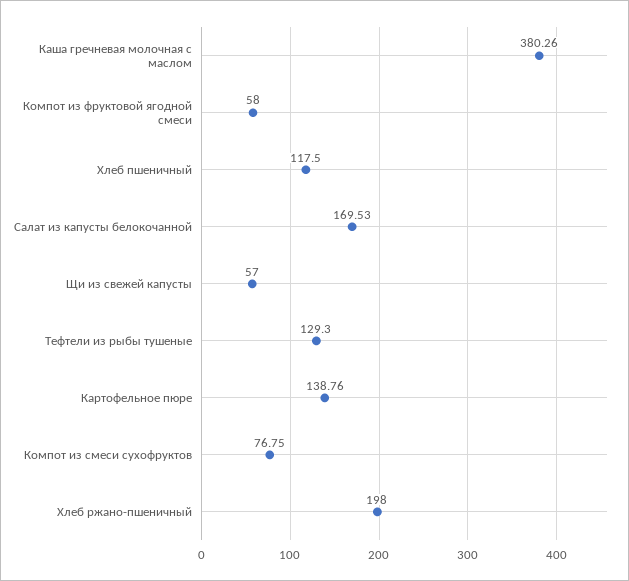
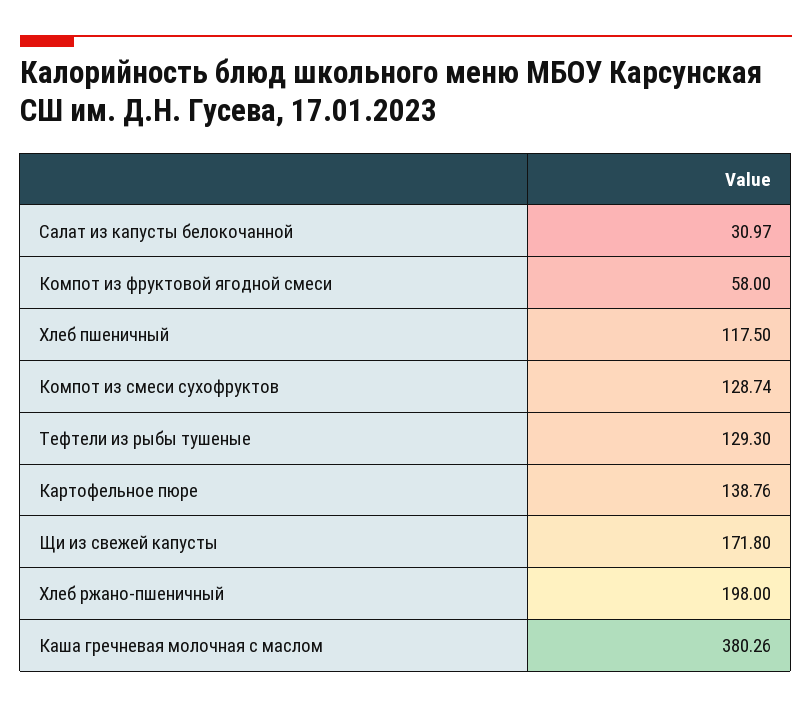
Салат из капусты белокочанной: 169.53 -> 30.97
Щи из свежей капусты: 57 -> 171.8
Компот из смеси сухофруктов: 76.75 -> 128.74

